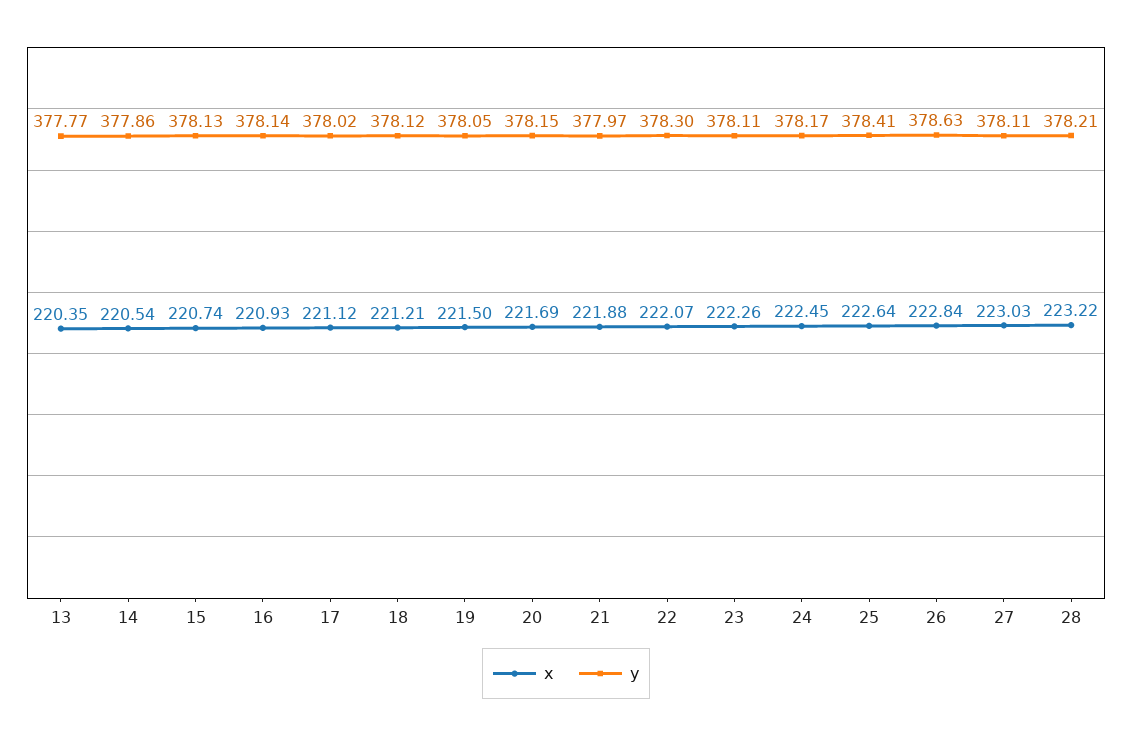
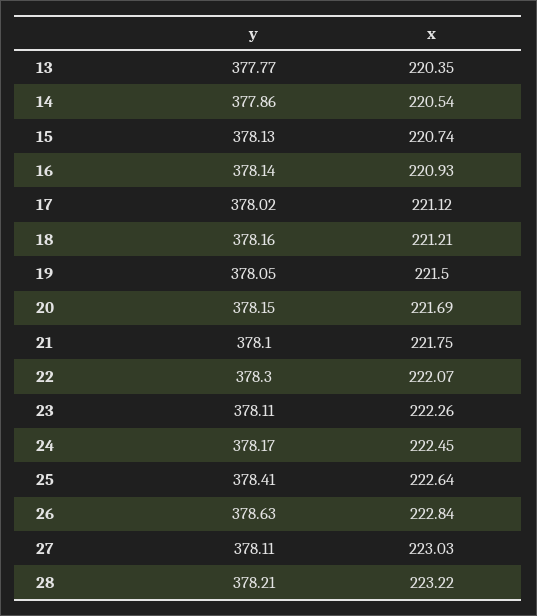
y, 18: 378.12 -> 378.16
x, 21: 221.88 -> 221.75
y, 21: 377.97 -> 378.1

